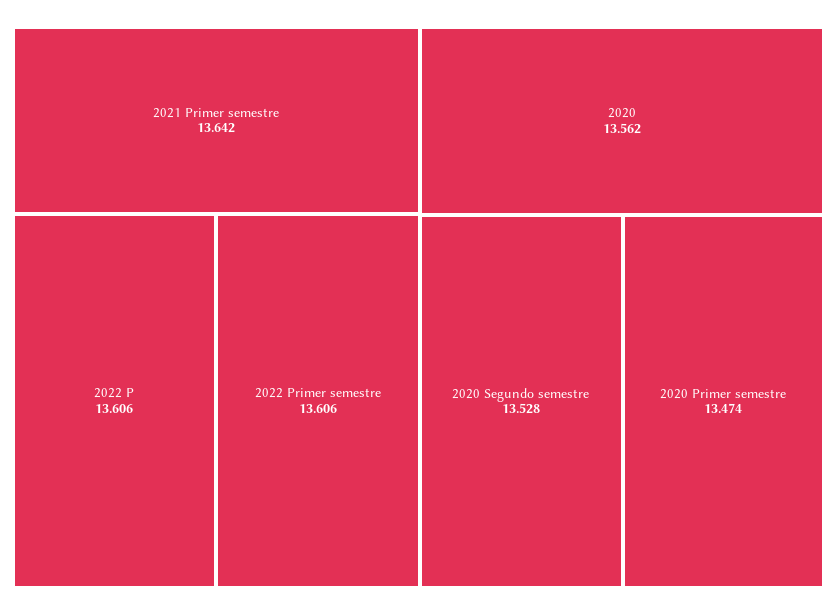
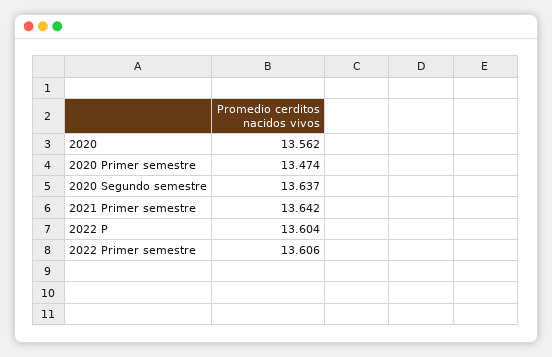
2022 P: 13.606 -> 13.604
2020 Segundo semestre: 13.528 -> 13.637

